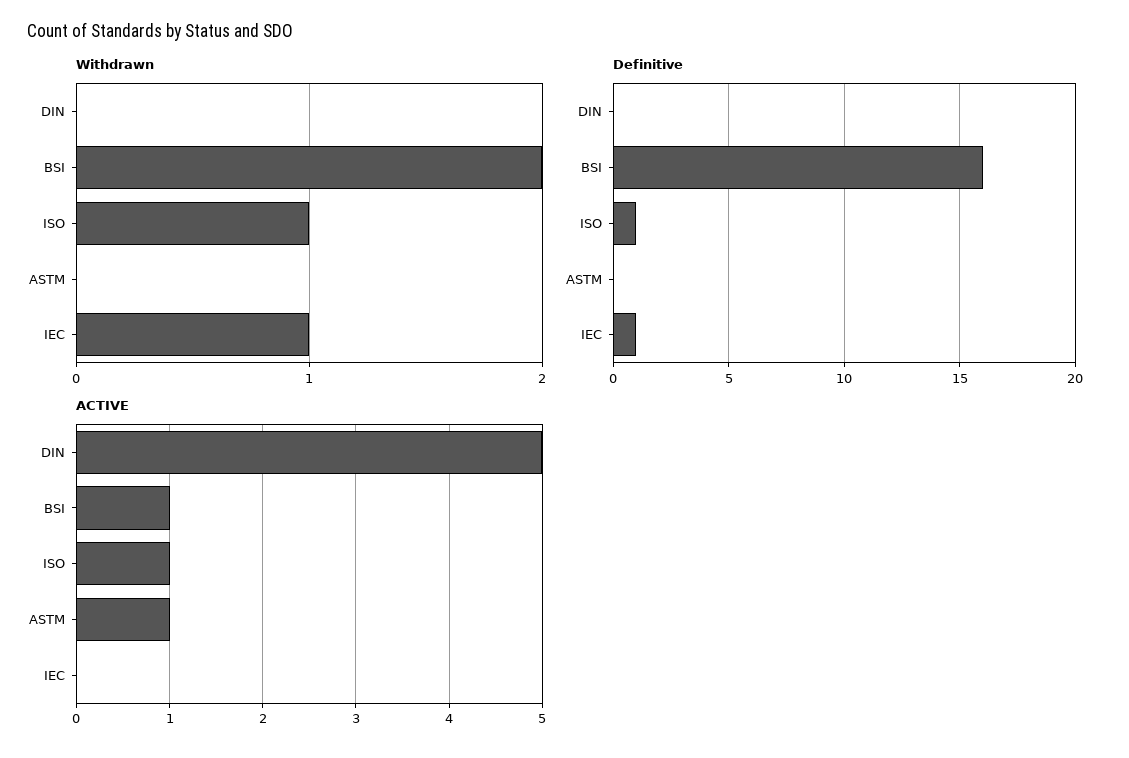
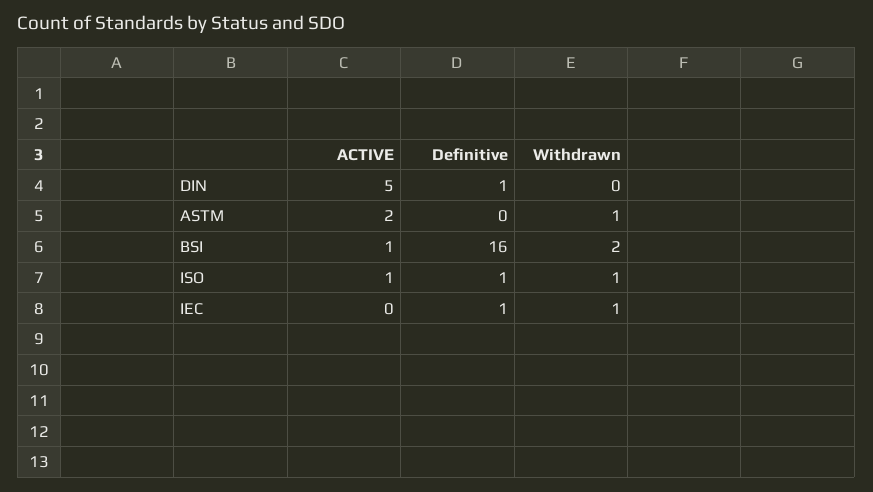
Withdrawn, ASTM: 0 -> 1
Definitive, DIN: 0 -> 1
ACTIVE, ASTM: 1 -> 2

